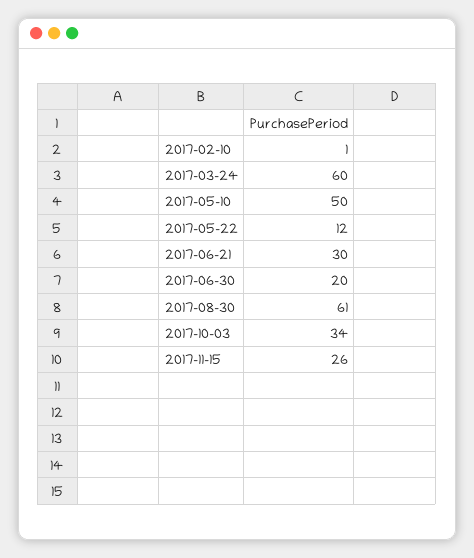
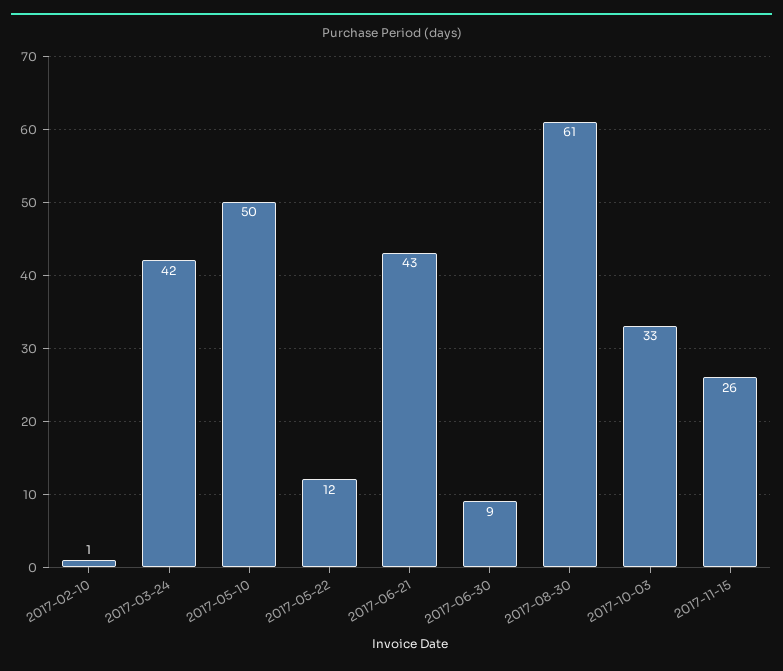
2017-03-24: 60 -> 42
2017-06-21: 30 -> 43
2017-06-30: 20 -> 9
2017-10-03: 34 -> 33

